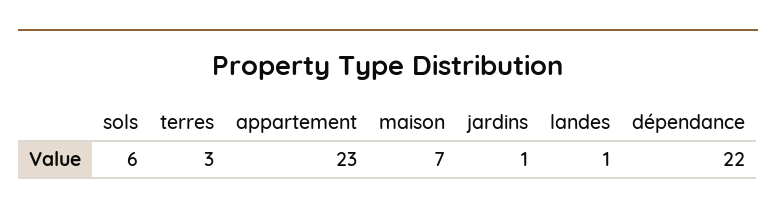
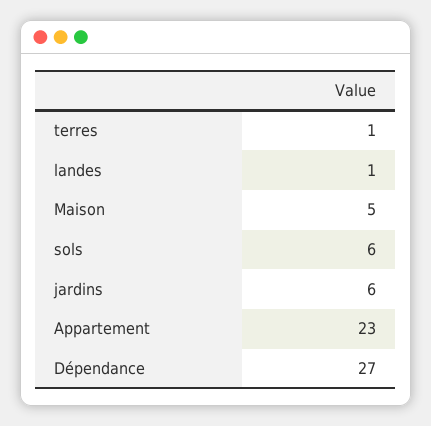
terres: 3 -> 1
maison: 7 -> 5
jardins: 1 -> 6
dépendance: 22 -> 27

